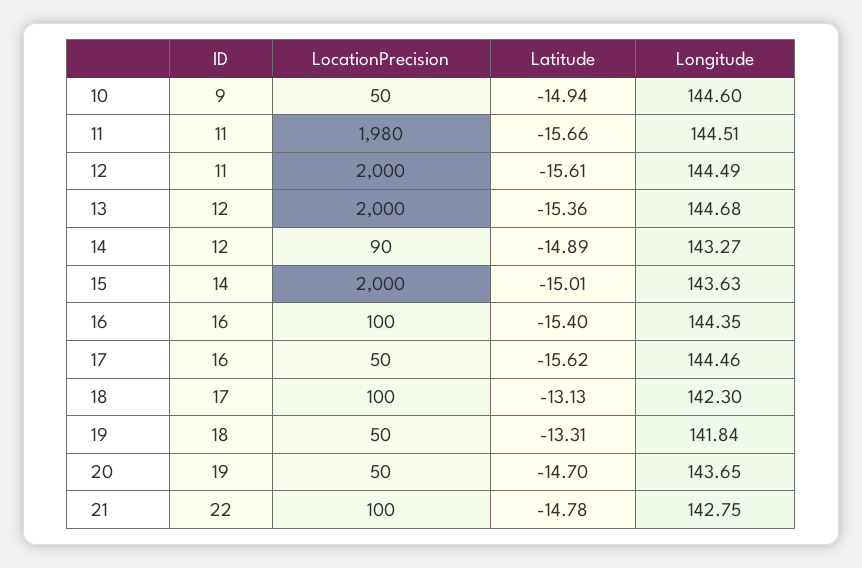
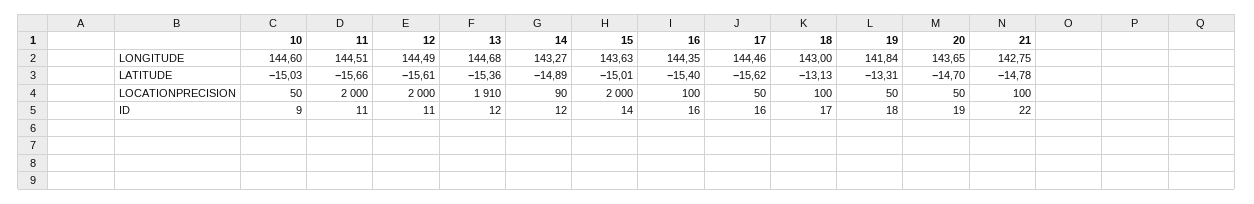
Latitude, 10: -14.94 -> -15.03
LocationPrecision, 11: 1980 -> 2000
LocationPrecision, 13: 2000 -> 1910
Longitude, 18: 142.3 -> 143

